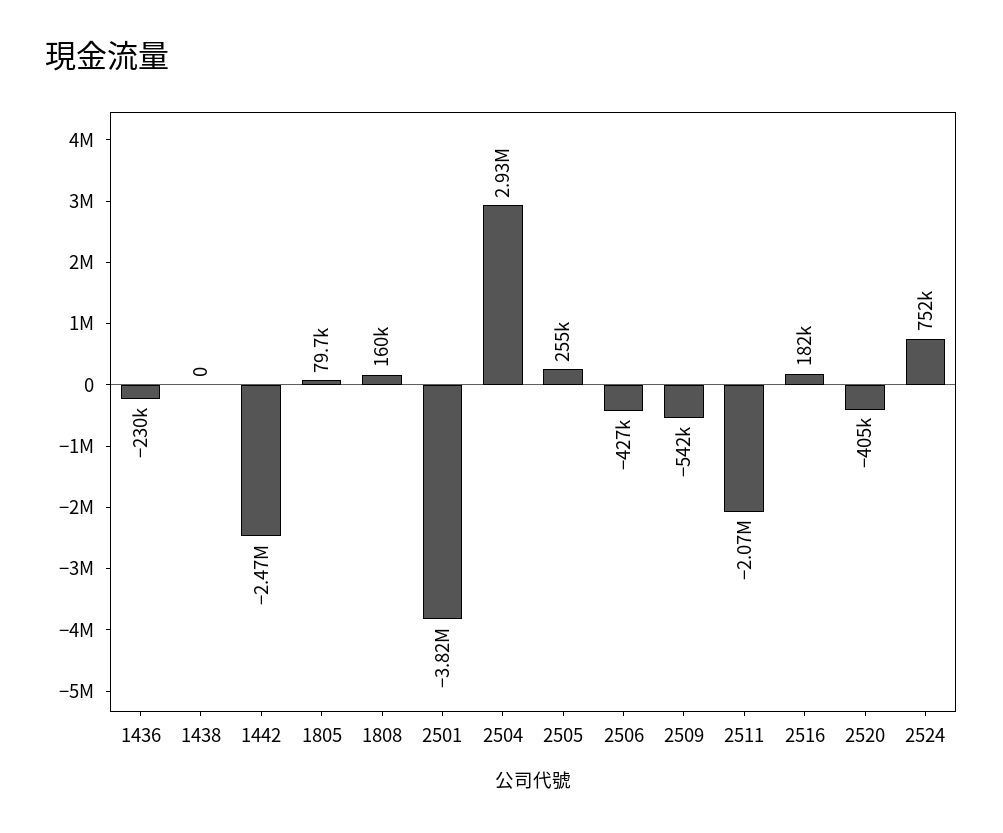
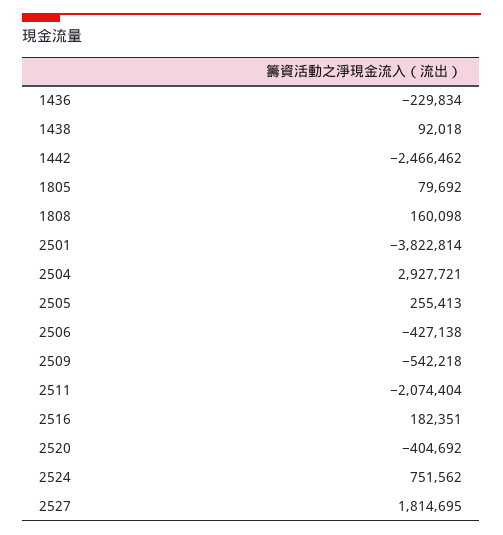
1438: 0 -> 92018
2527: none -> 1814695

